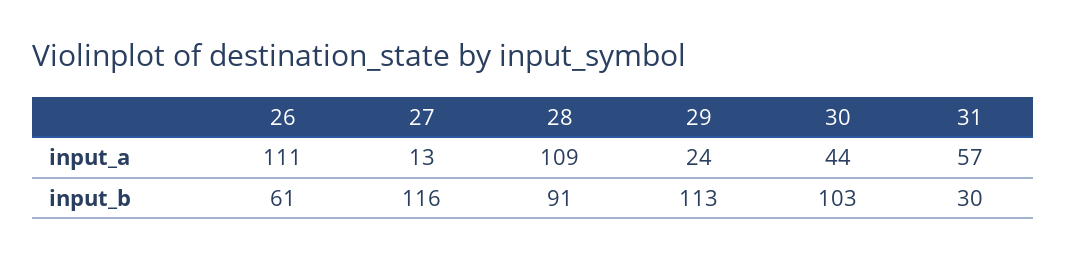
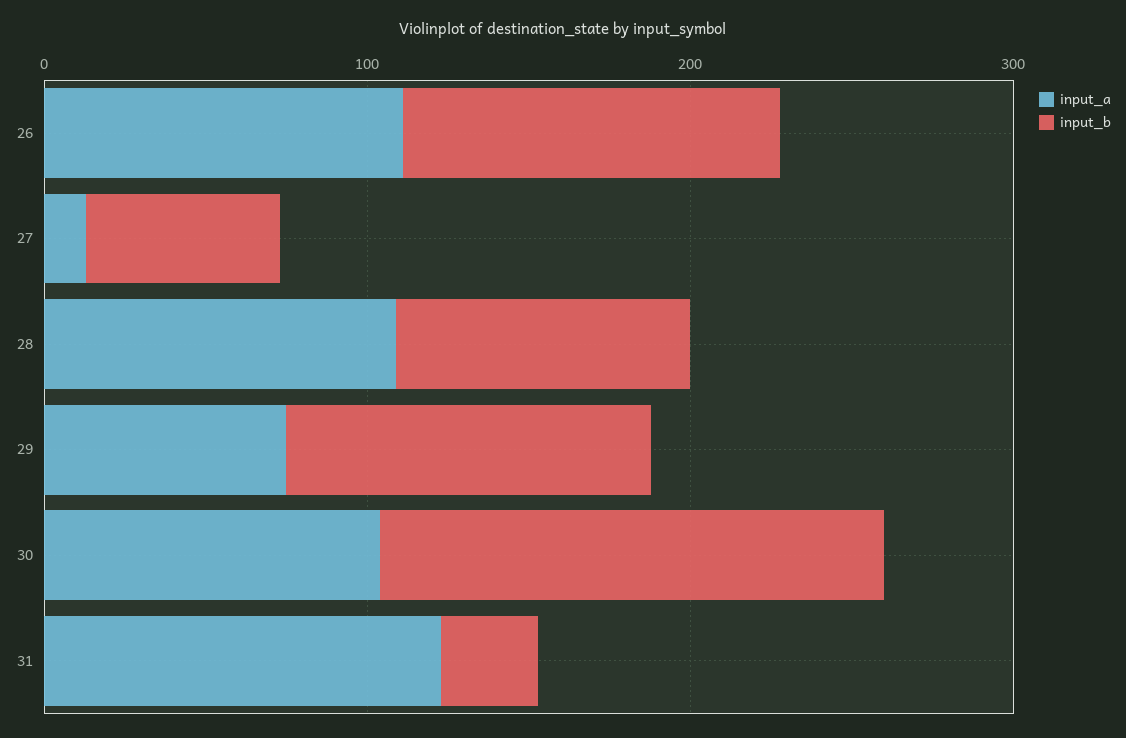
input_a, 29: 24 -> 80
input_a, 30: 44 -> 100
input_a, 31: 57 -> 120
input_b, 26: 61 -> 120
input_b, 27: 116 -> 60
input_b, 30: 103 -> 160

